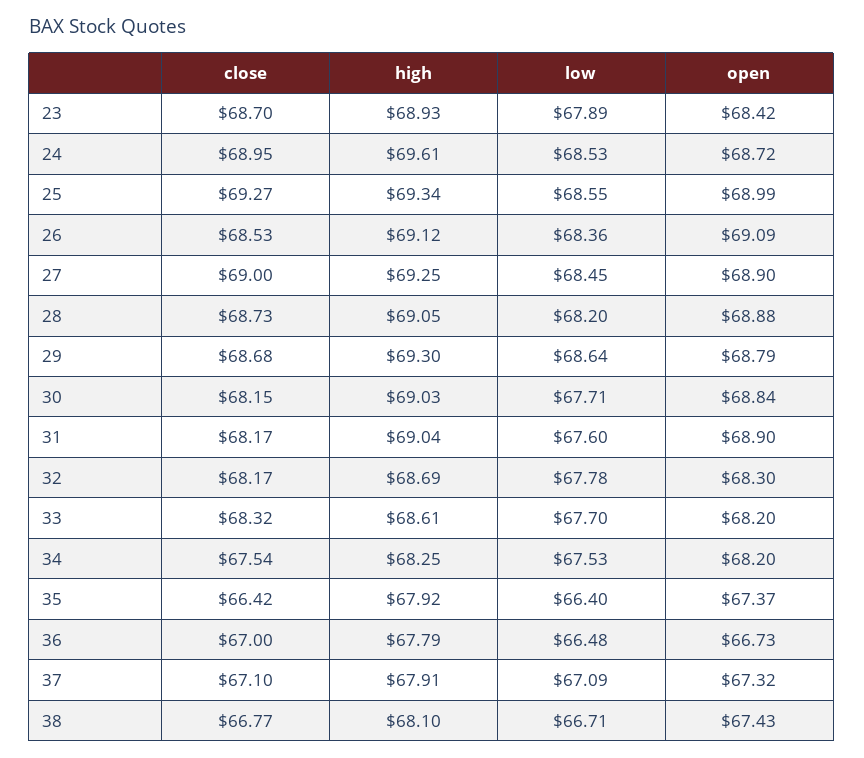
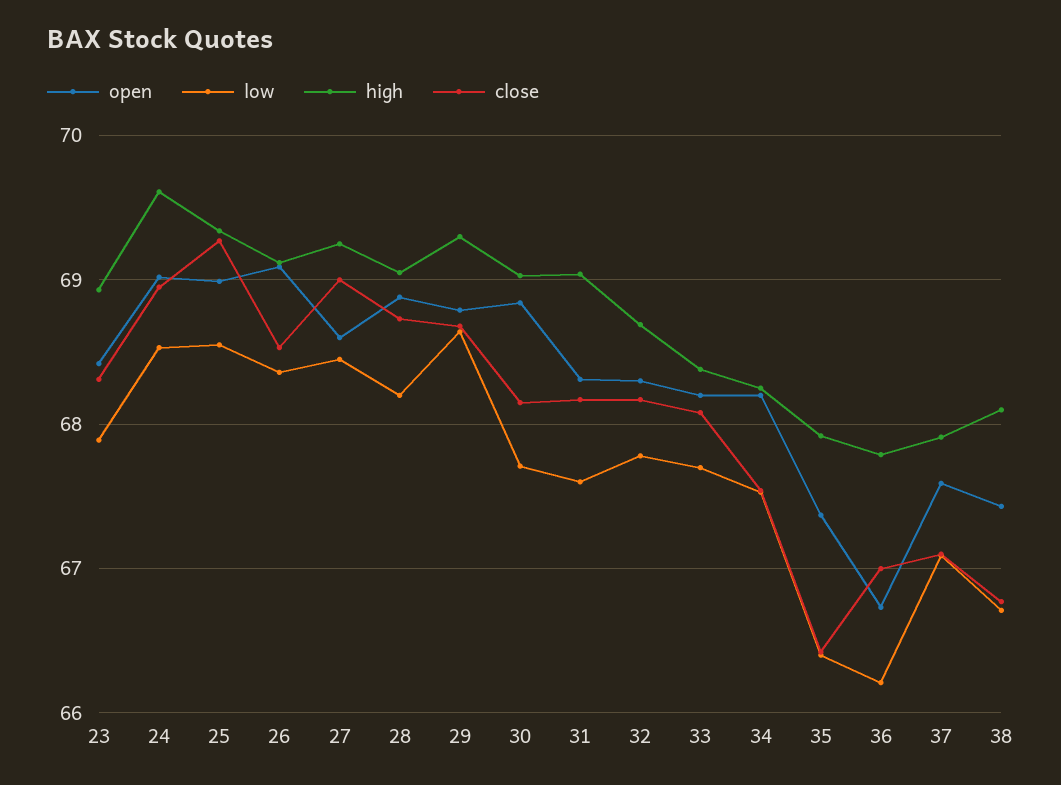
close, 23: 68.7 -> 68.3
open, 24: 68.72 -> 69
open, 27: 68.9 -> 68.6
open, 31: 68.9 -> 68.3
close, 33: 68.32 -> 68.1
high, 33: 68.61 -> 68.4
low, 36: 66.48 -> 66.2
open, 37: 67.32 -> 67.6

